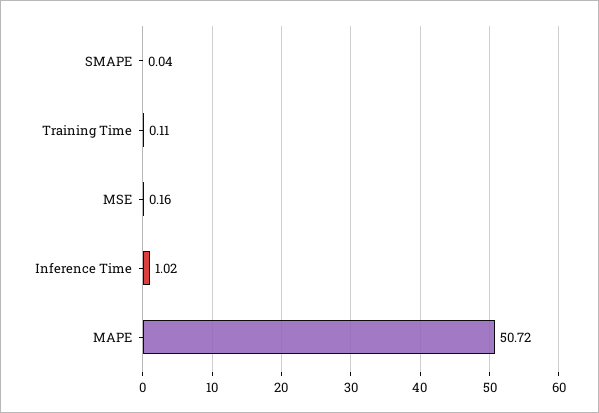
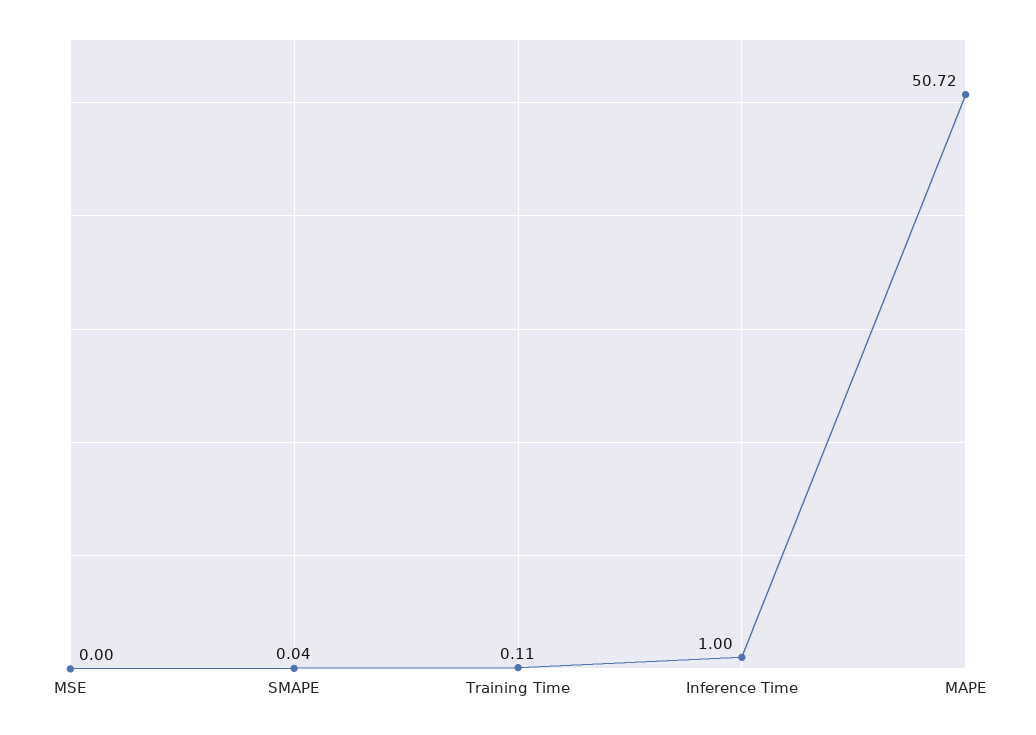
MSE: 0.16 -> 0
Inference Time: 1.02 -> 1

